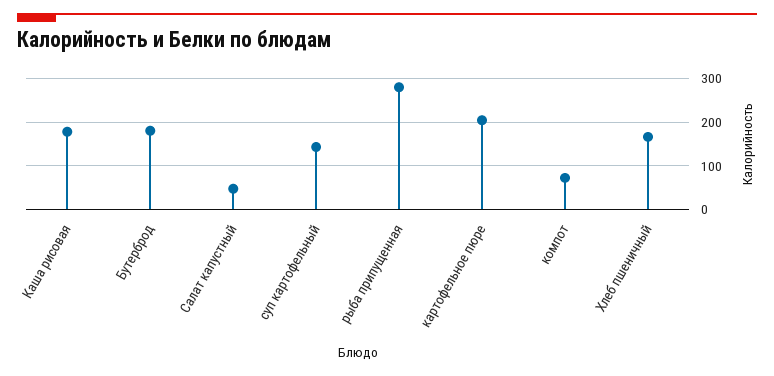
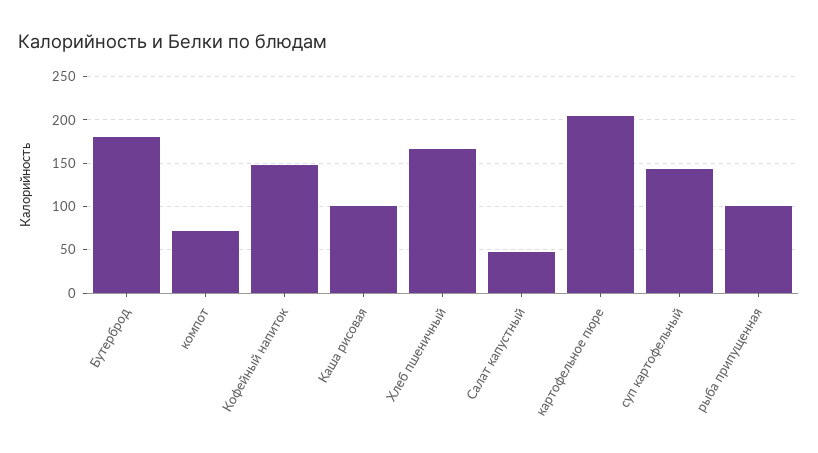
Каша рисовая: 180 -> 100
рыба припущенная: 280 -> 100
Кофейный напиток: none -> 150

